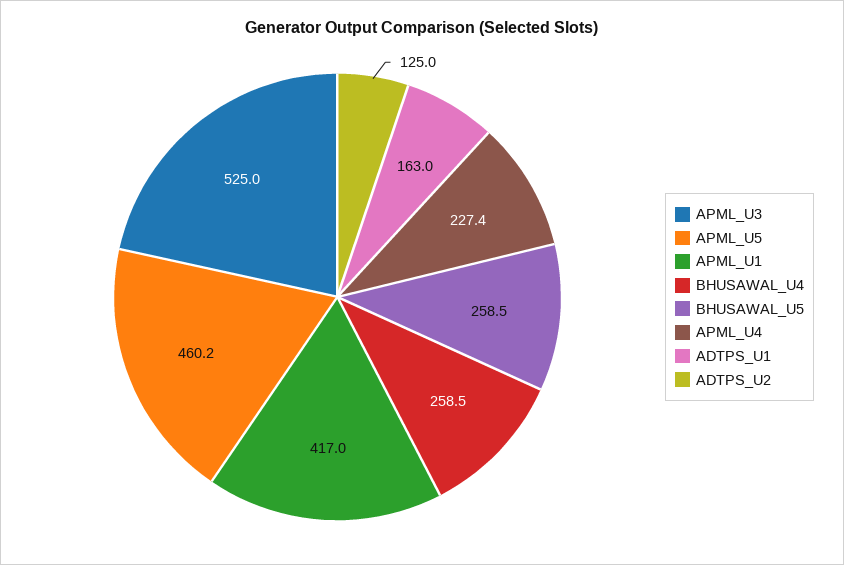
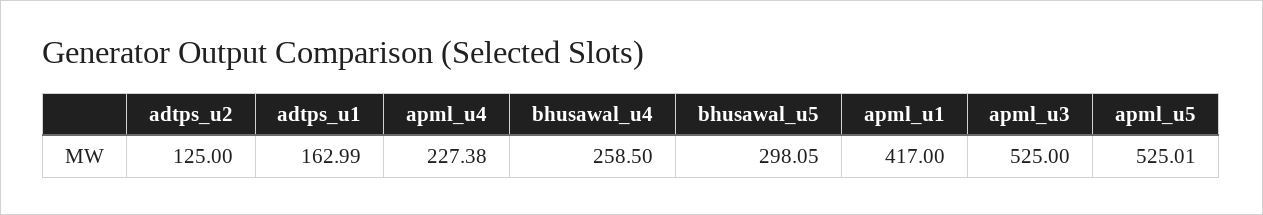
APML_U5: 460.2 -> 525.01
BHUSAWAL_U5: 258.5 -> 298.05

